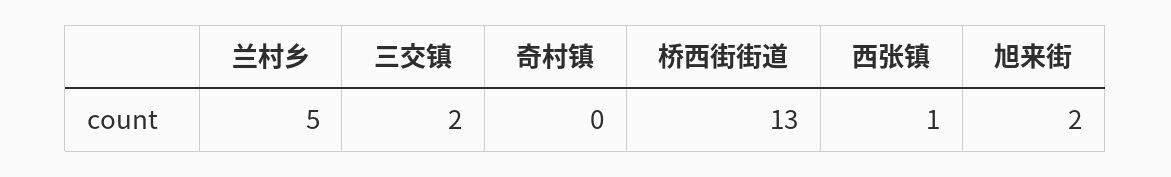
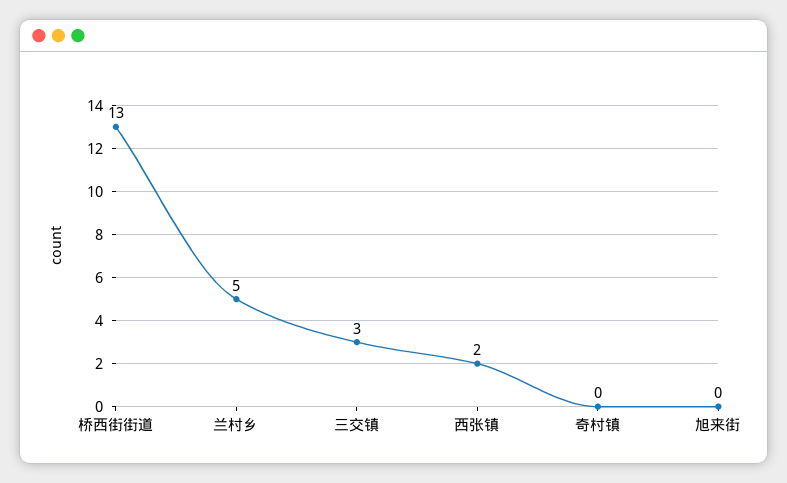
三交镇: 2 -> 3
西张镇: 1 -> 2
旭来街: 2 -> 0

